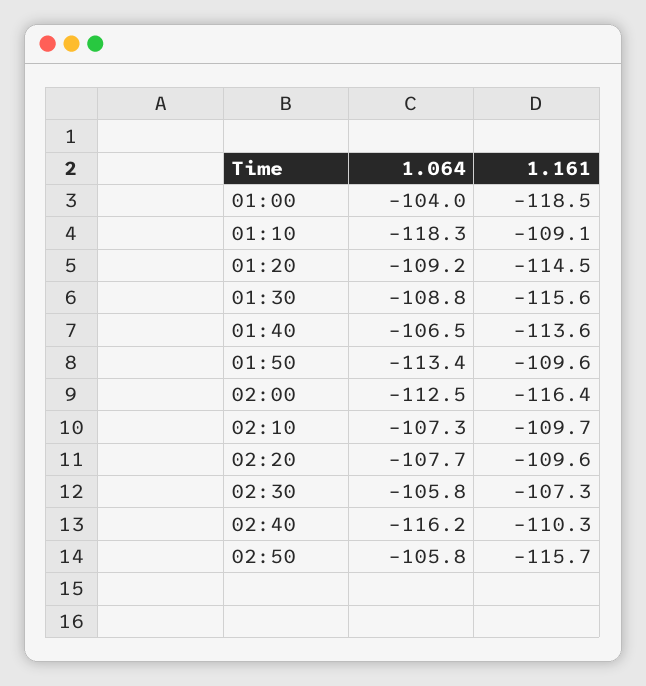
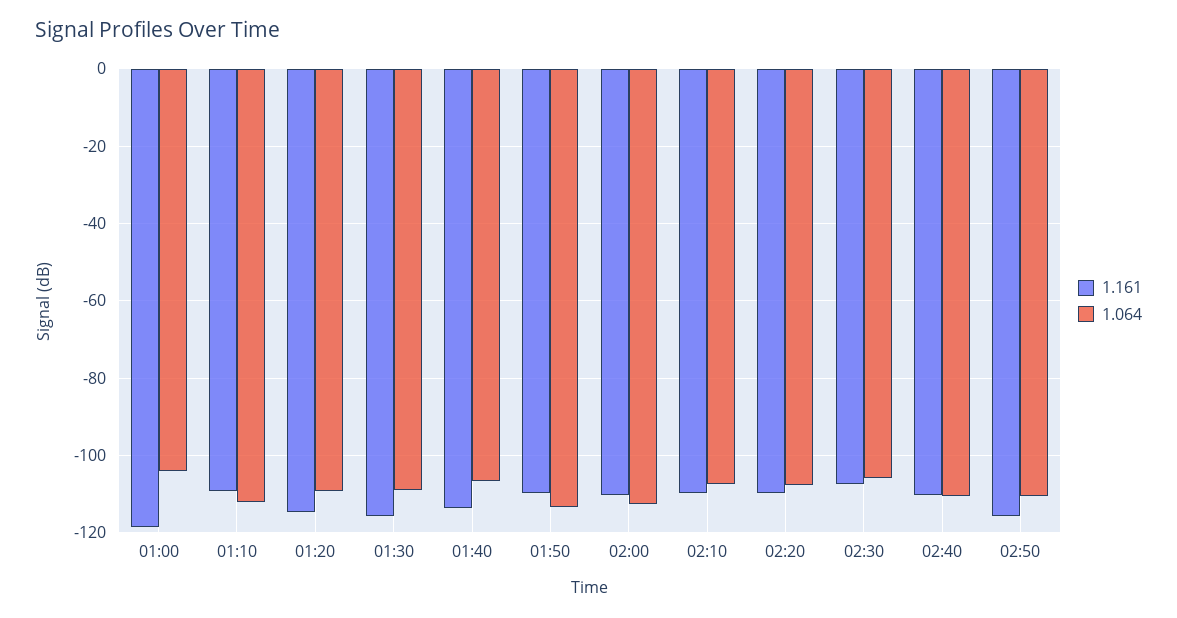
1.064, 01:10: -118.3 -> -112
1.161, 02:00: -116.4 -> -110
1.064, 02:40: -116.2 -> -110
1.064, 02:50: -105.8 -> -110

